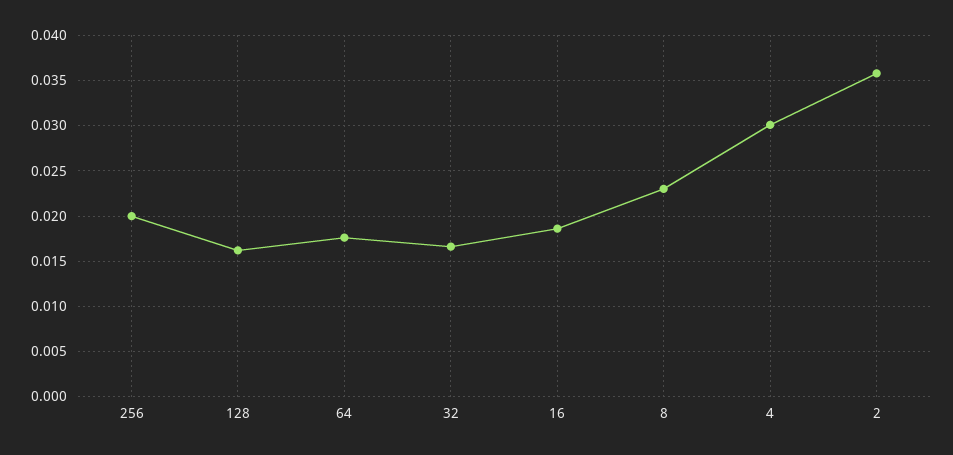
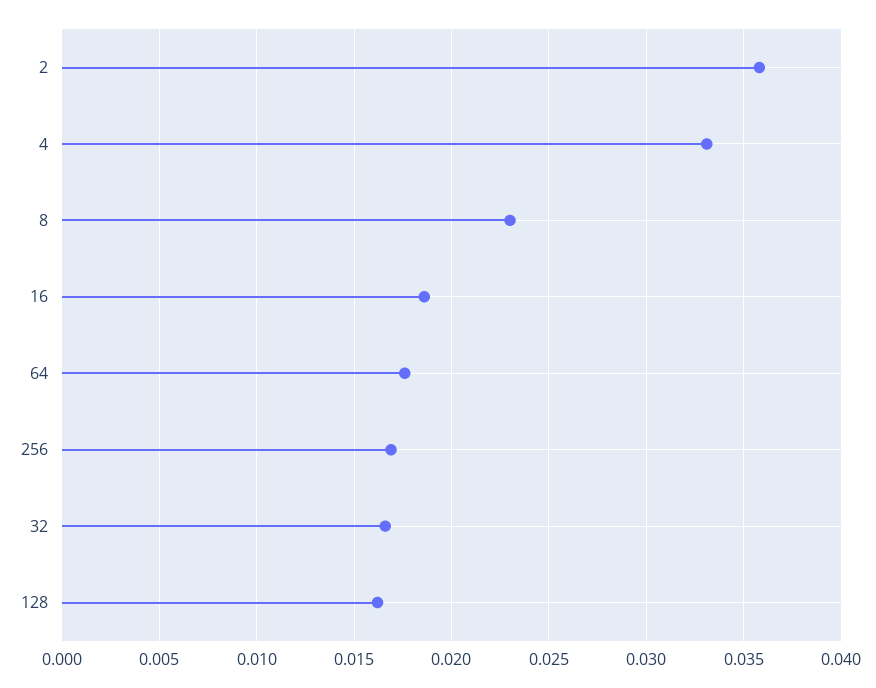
256: 0.02 -> 0.017
4: 0.03 -> 0.033

